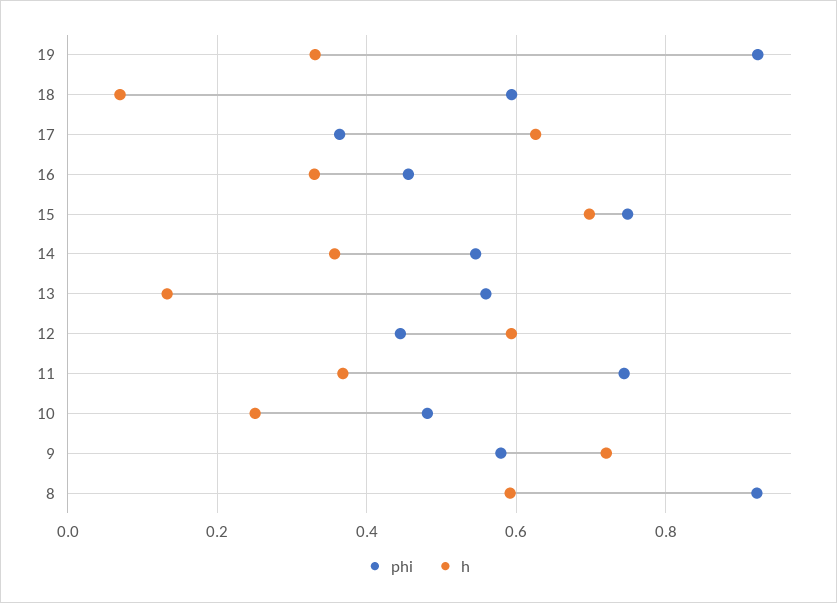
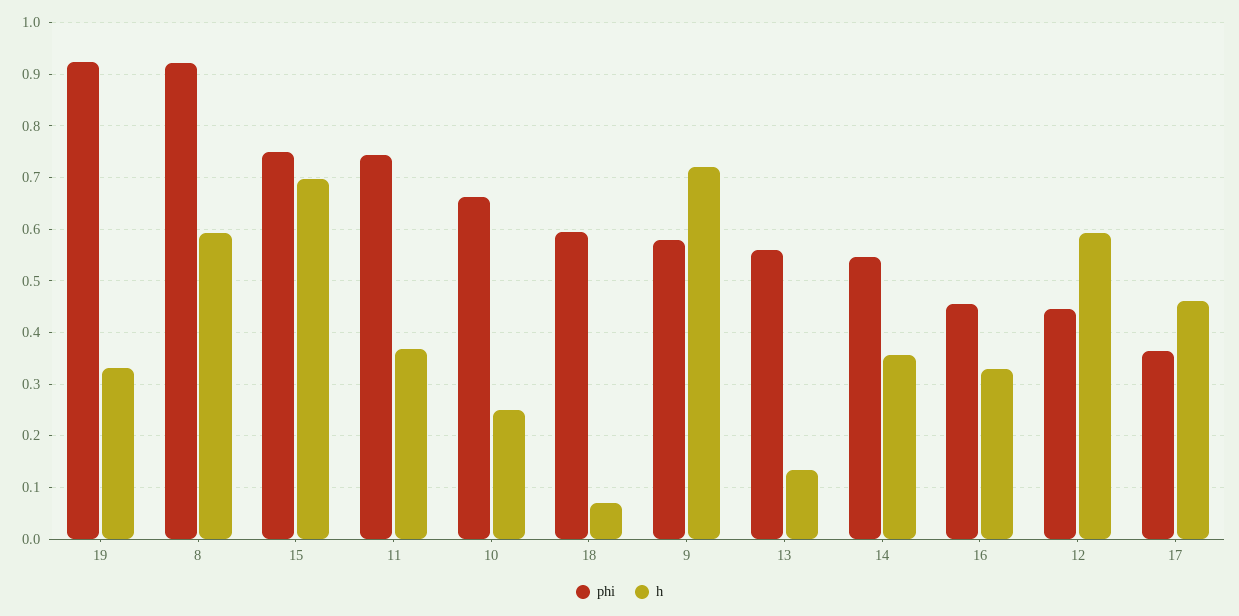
h, 17: 0.62 -> 0.46
phi, 10: 0.48 -> 0.66

